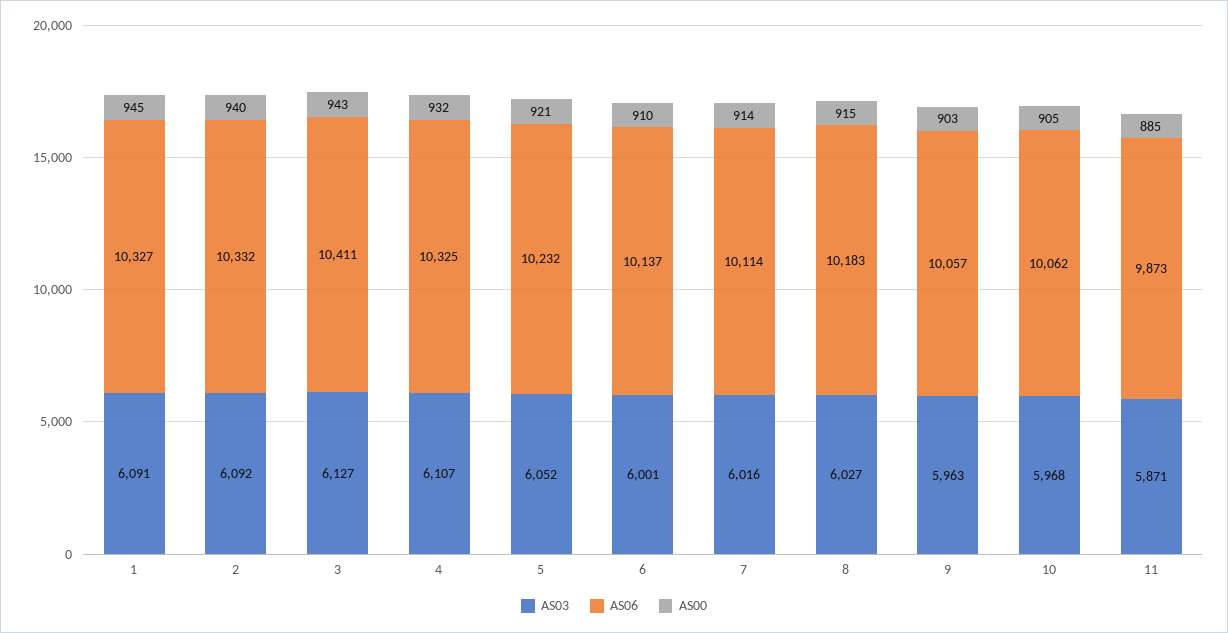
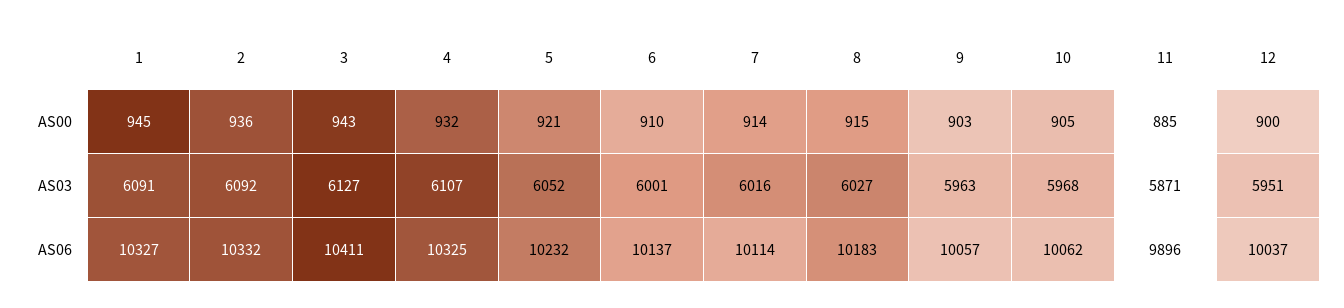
AS00, 2: 940 -> 936
AS06, 11: 9873 -> 9896
AS00, 12: none -> 900
AS03, 12: none -> 5951
AS06, 12: none -> 10037

